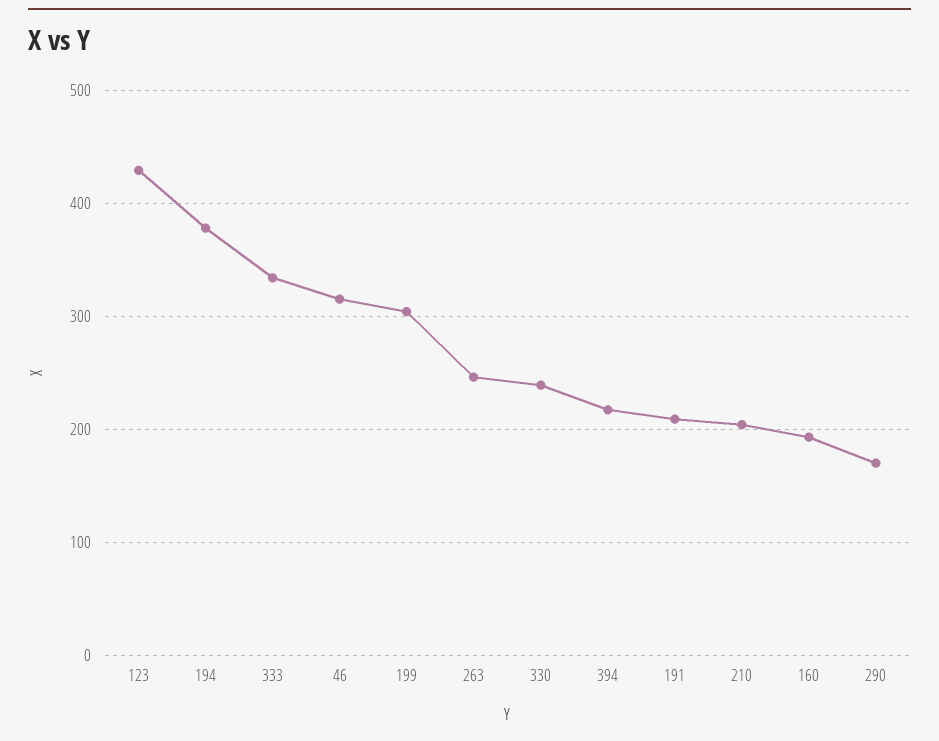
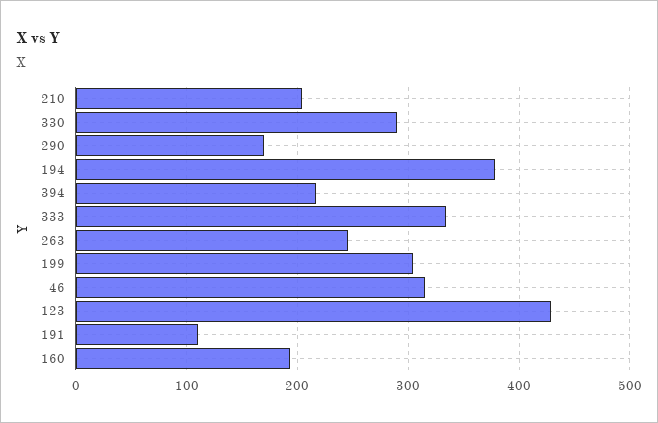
330: 240 -> 290
191: 210 -> 110

